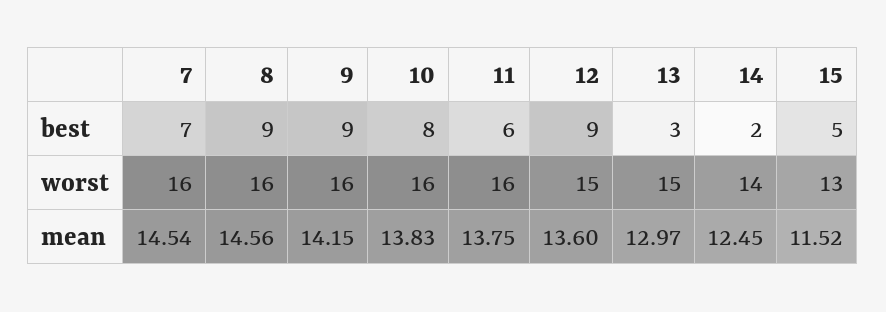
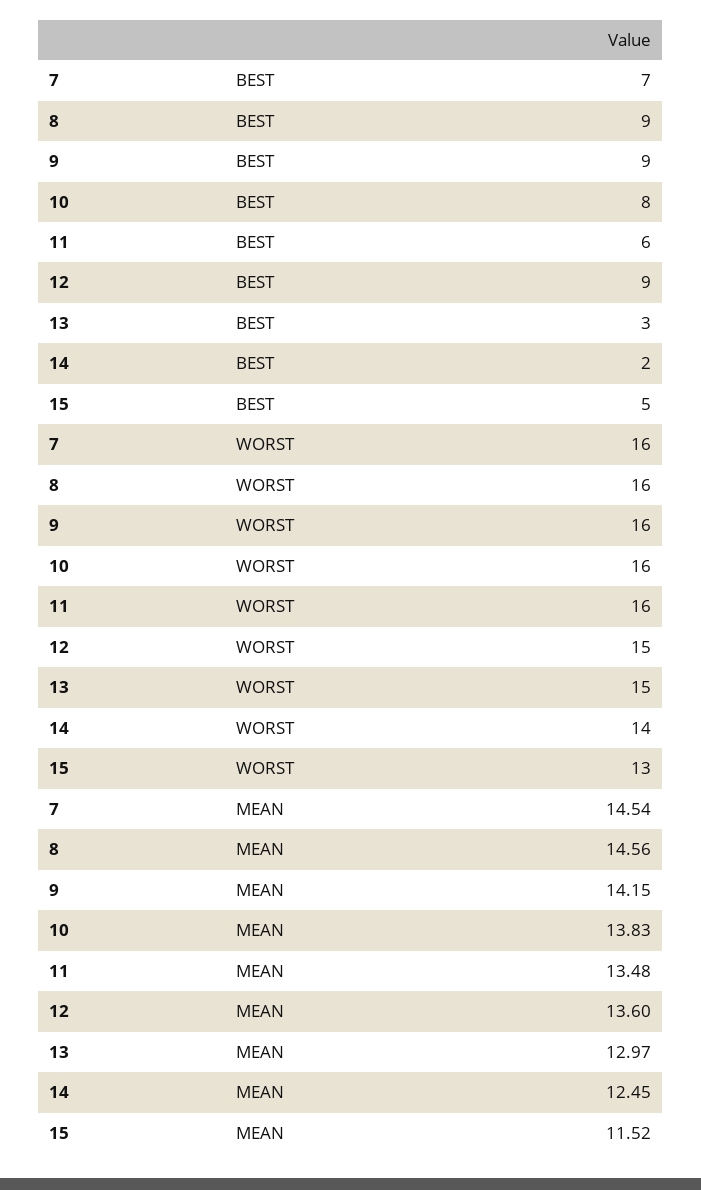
11, mean: 13.75 -> 13.48

